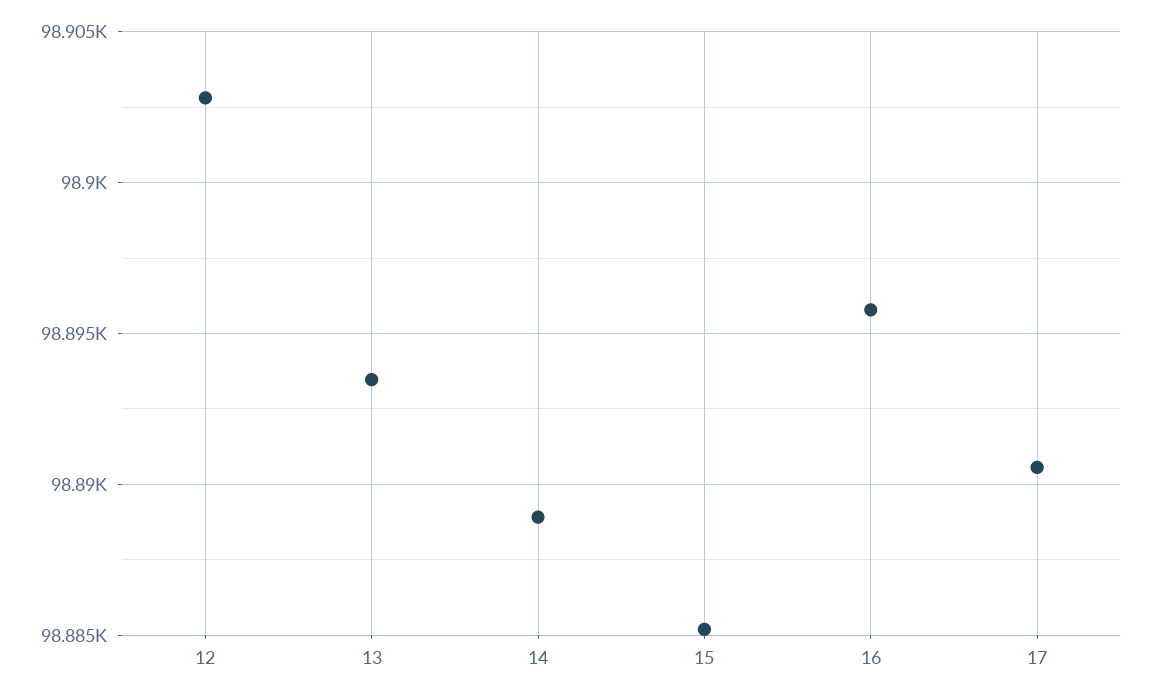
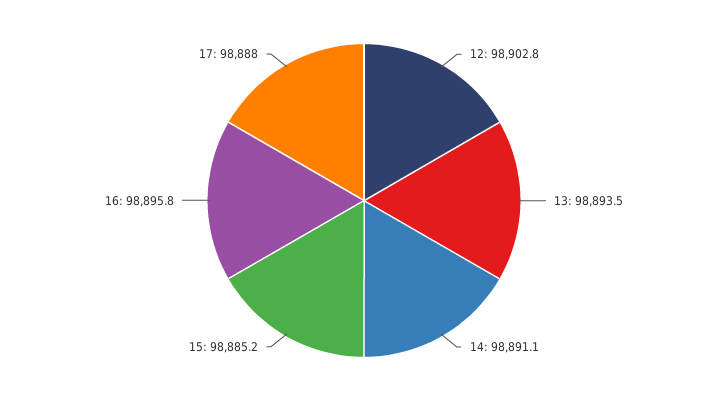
14: 98889 -> 98891.1
17: 98890.5 -> 98888

